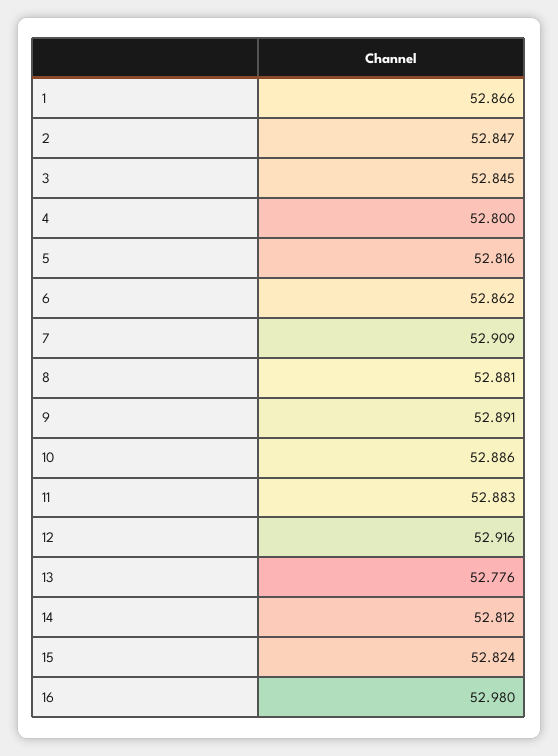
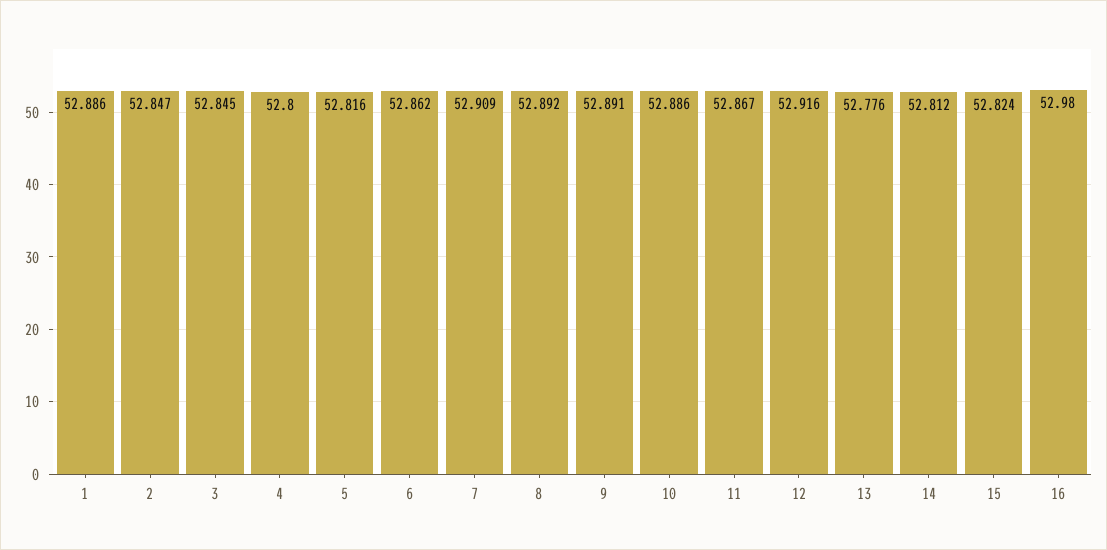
1: 52.866 -> 52.886
8: 52.881 -> 52.892
11: 52.883 -> 52.867

